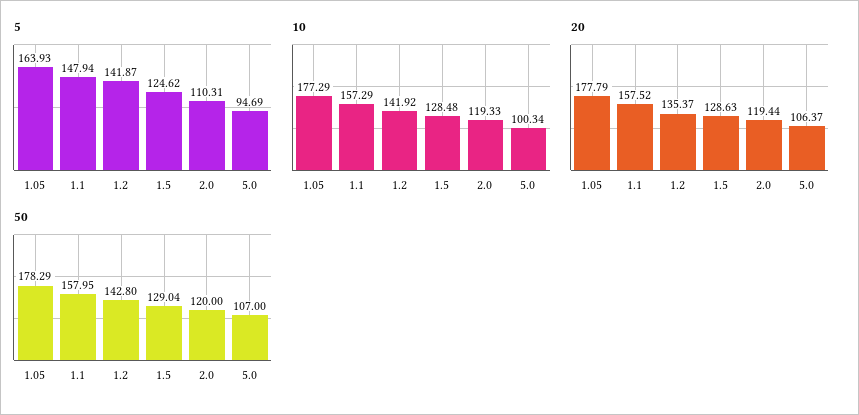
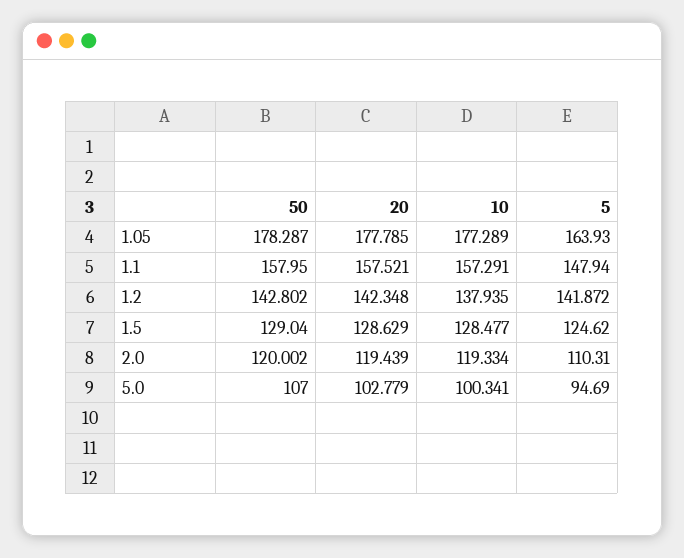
10, 1.2: 141.92 -> 137.935
20, 1.2: 135.37 -> 142.348
20, 5.0: 106.37 -> 102.779

